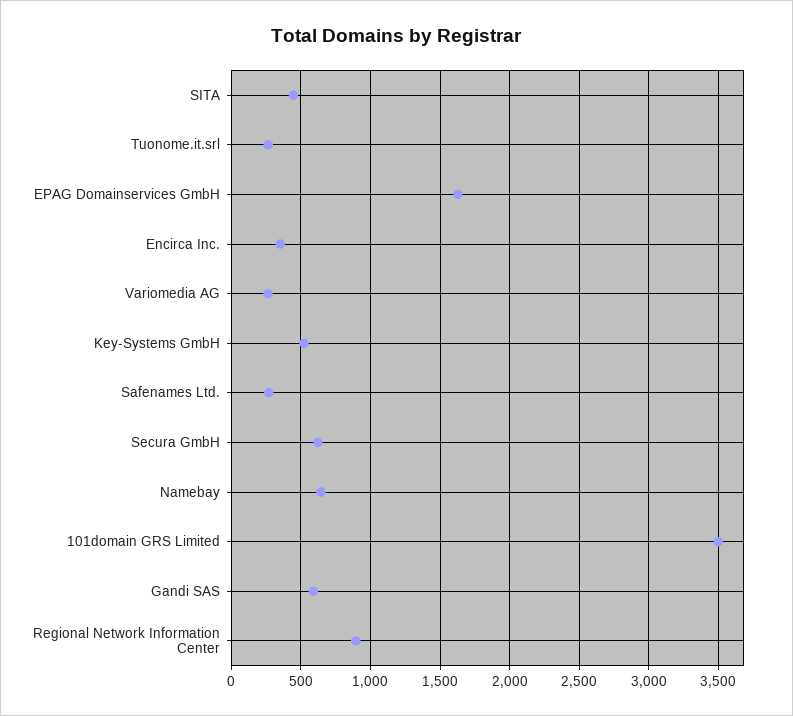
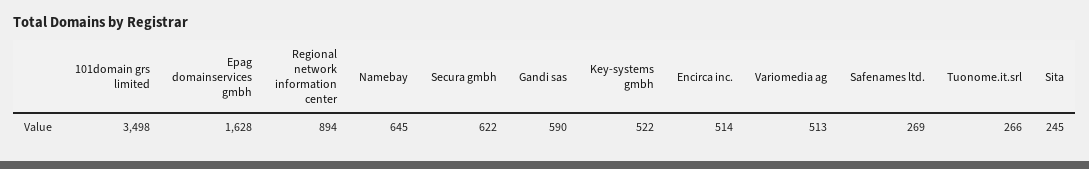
SITA: 450 -> 245
Encirca Inc.: 350 -> 514
Variomedia AG: 250 -> 513

